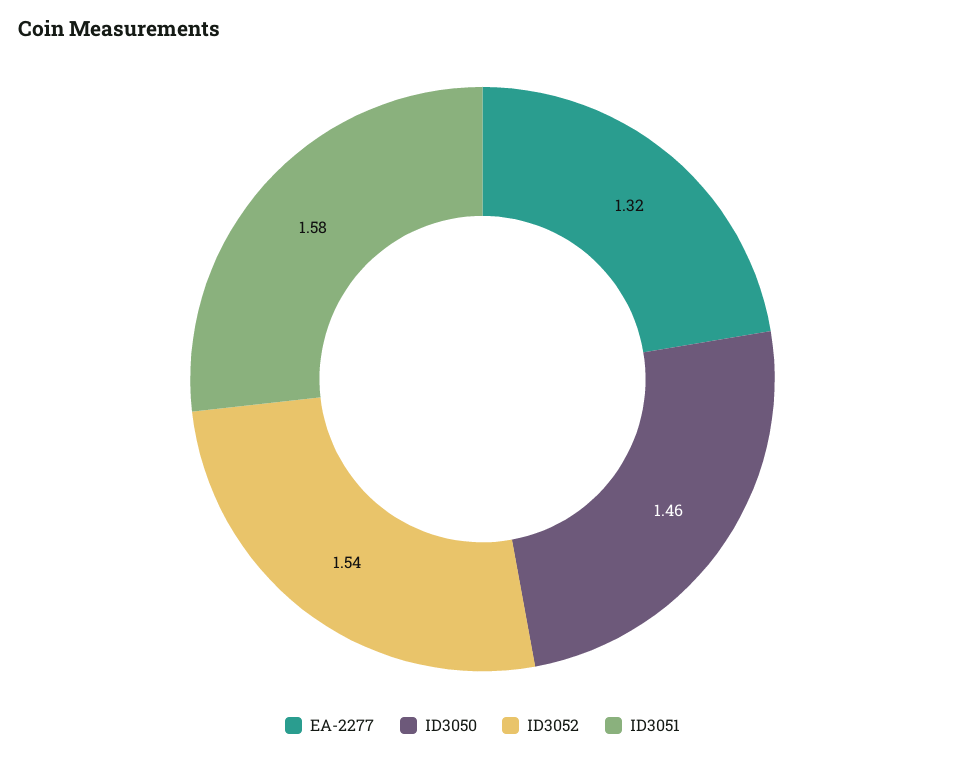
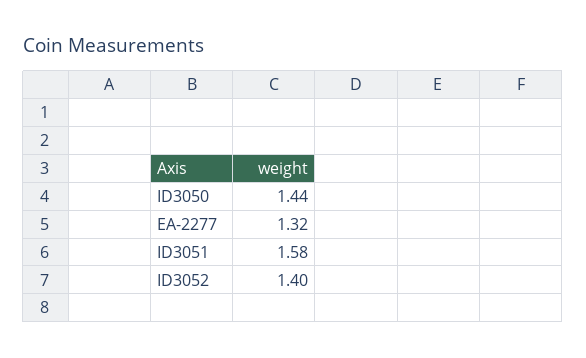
ID3050: 1.46 -> 1.44
ID3052: 1.54 -> 1.4

